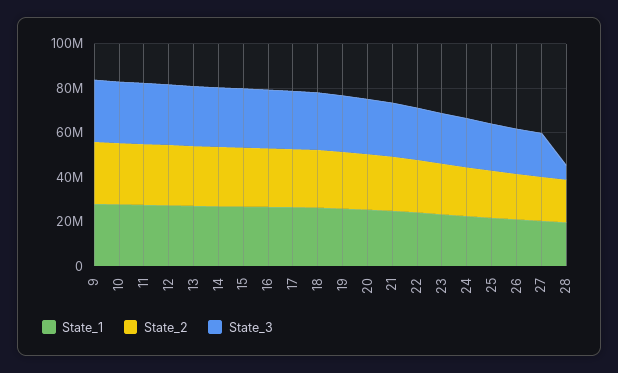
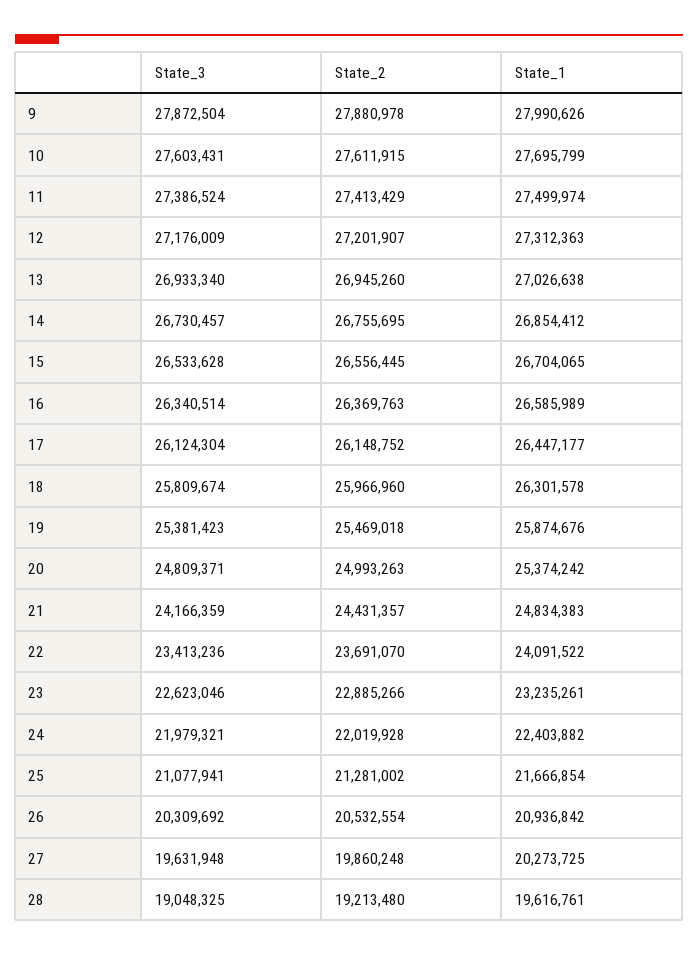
State_3, 28: 5000000 -> 19048325

